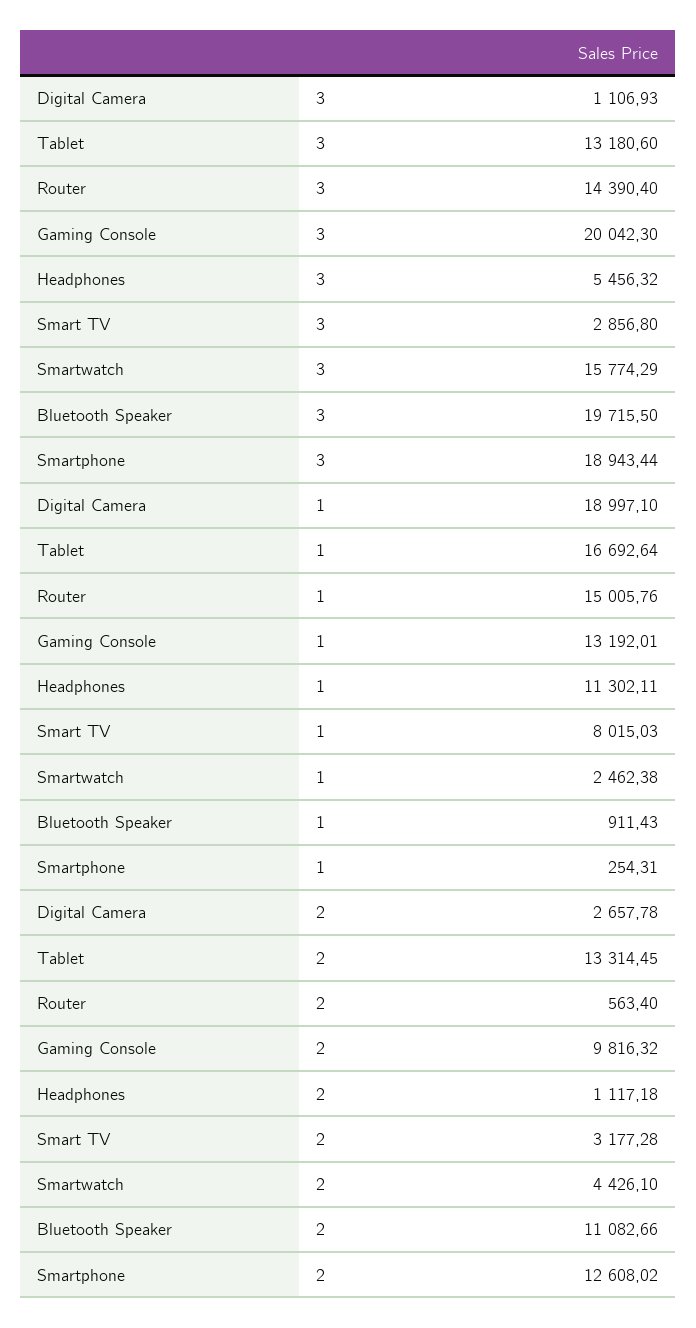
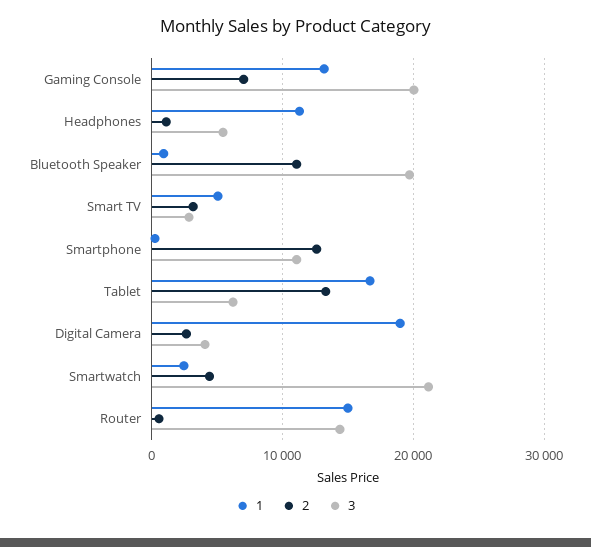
3, Digital Camera: 1106.93 -> 4000
3, Tablet: 13180.6 -> 6000
3, Smartwatch: 15774.29 -> 21000
3, Smartphone: 18943.44 -> 11000
1, Smart TV: 8015.03 -> 5000
2, Gaming Console: 9816.32 -> 7000

